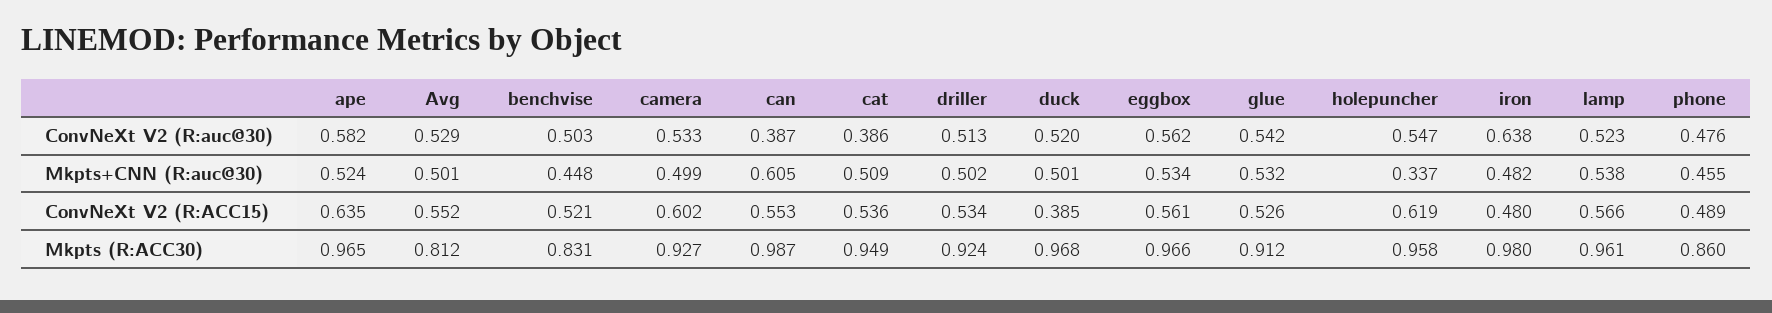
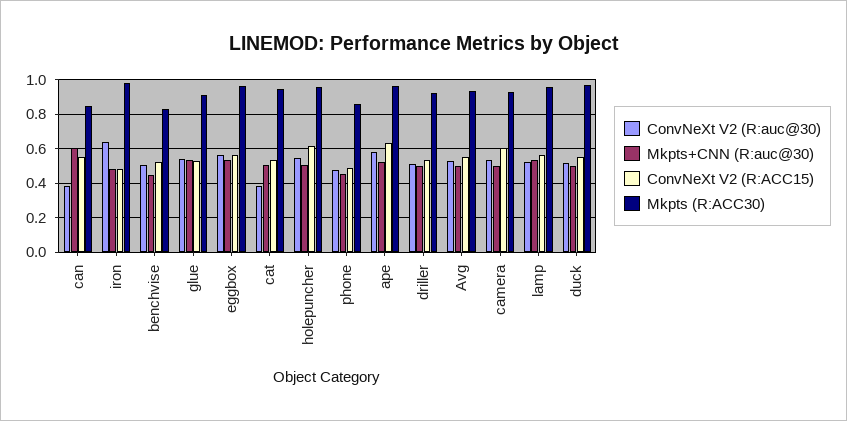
Mkpts+CNN (R:auc@30), holepuncher: 0.337 -> 0.5
ConvNeXt V2 (R:ACC15), duck: 0.385 -> 0.55
Mkpts (R:ACC30), Avg: 0.812 -> 0.95
Mkpts (R:ACC30), can: 0.987 -> 0.85

